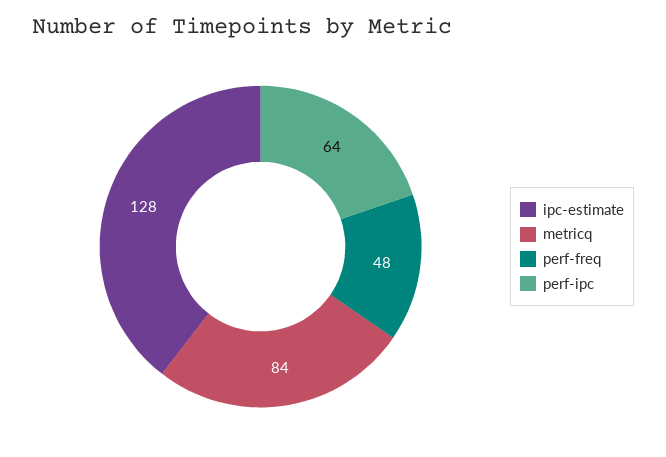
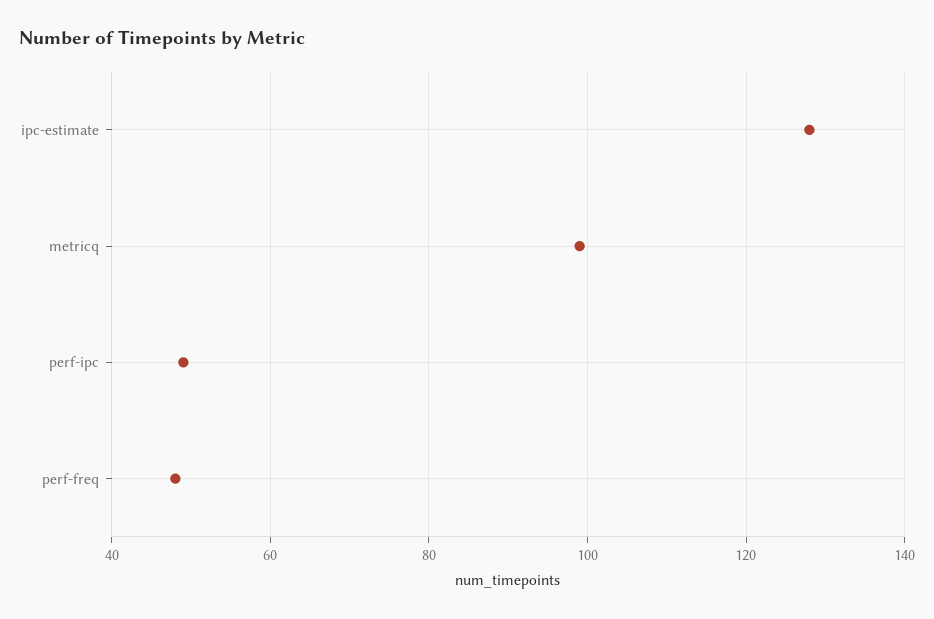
metricq: 84 -> 100
perf-ipc: 64 -> 50

